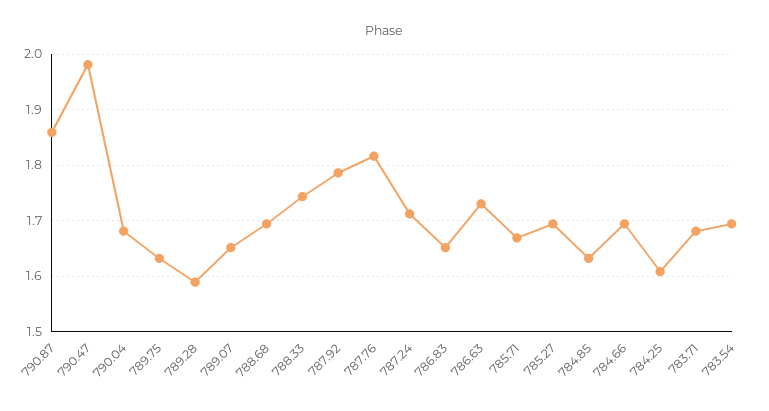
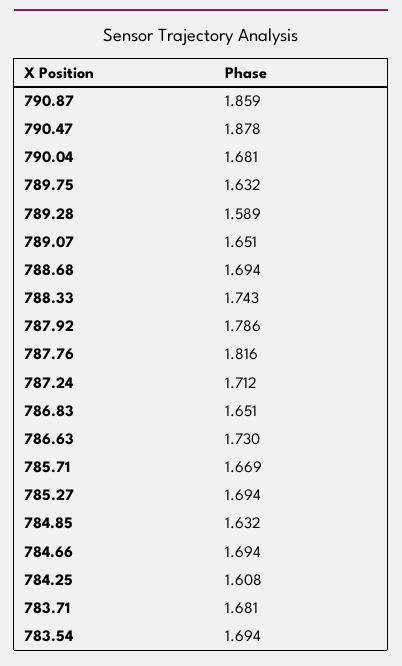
790.47: 1.98 -> 1.878

